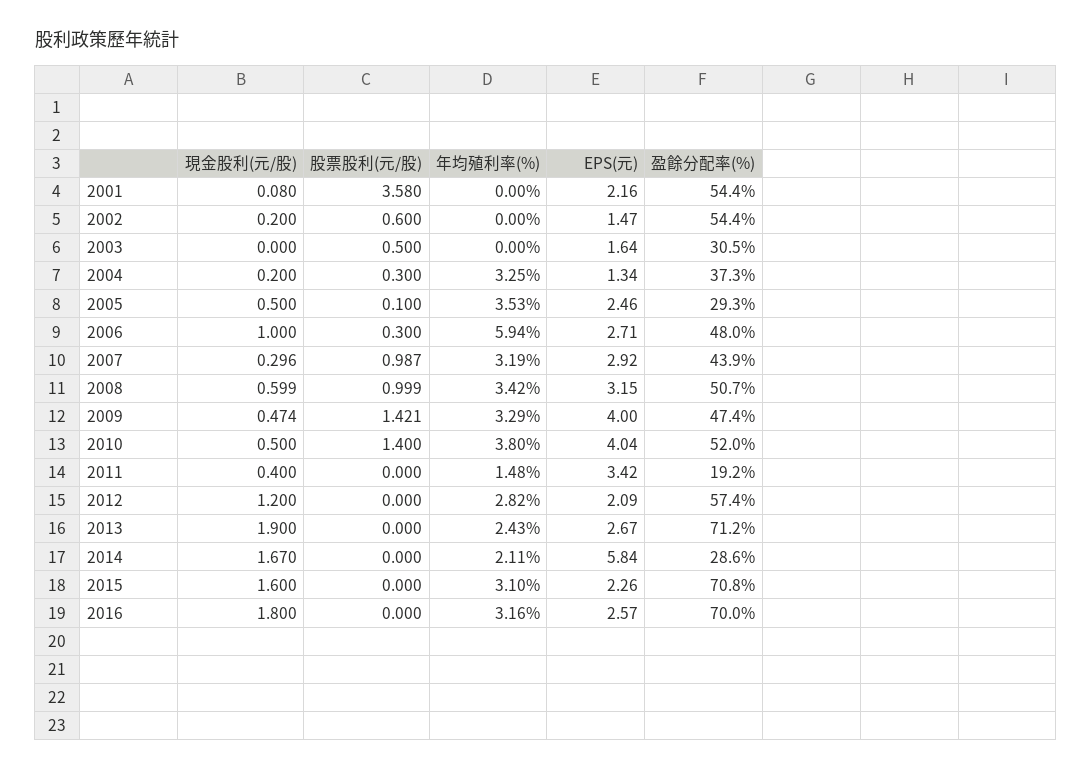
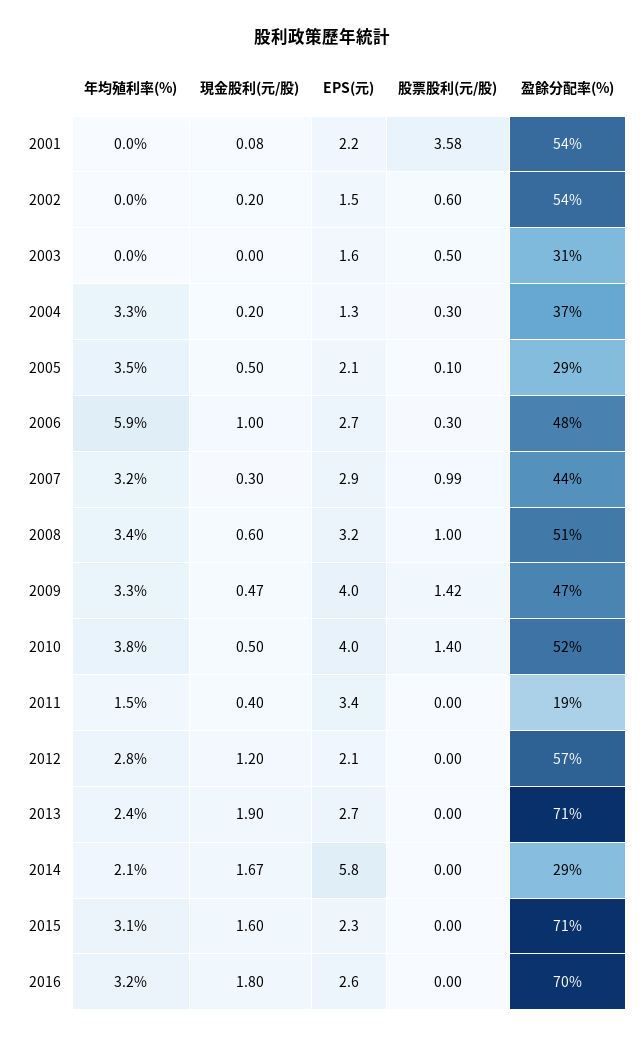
EPS(元), 2005: 2.46 -> 2.1

